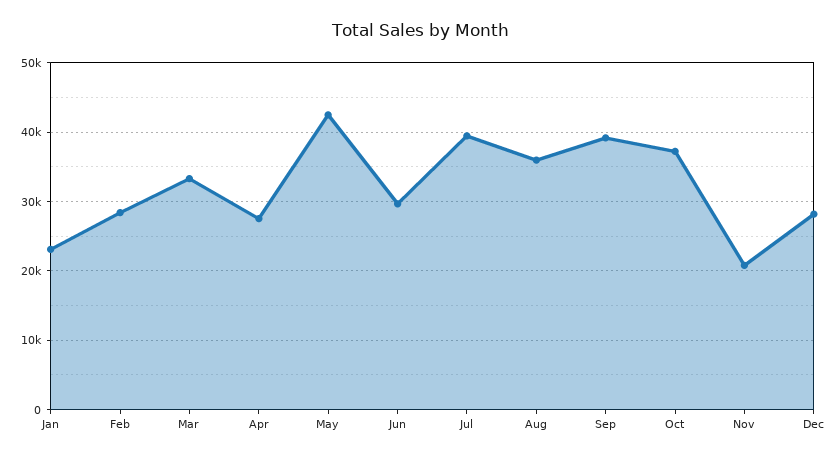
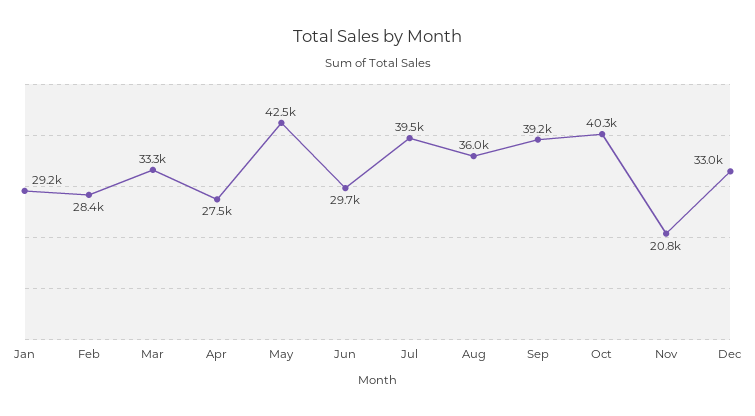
Jan: 23000 -> 29200
Oct: 37000 -> 40300
Dec: 28000 -> 33000

